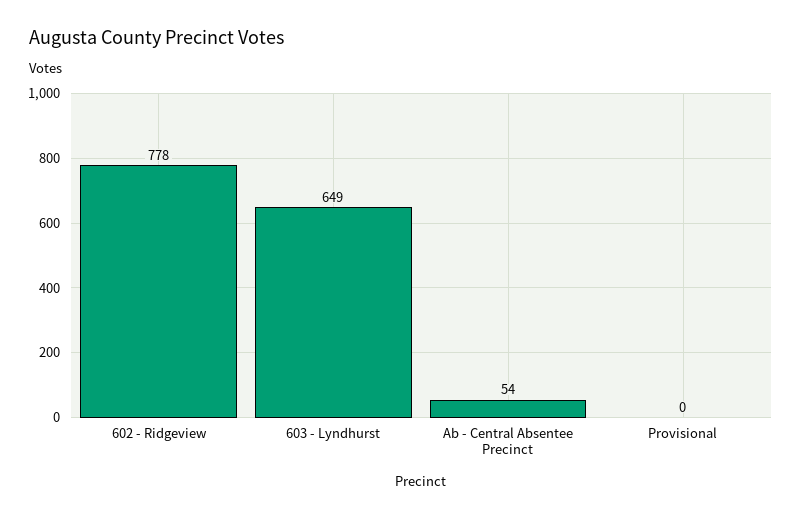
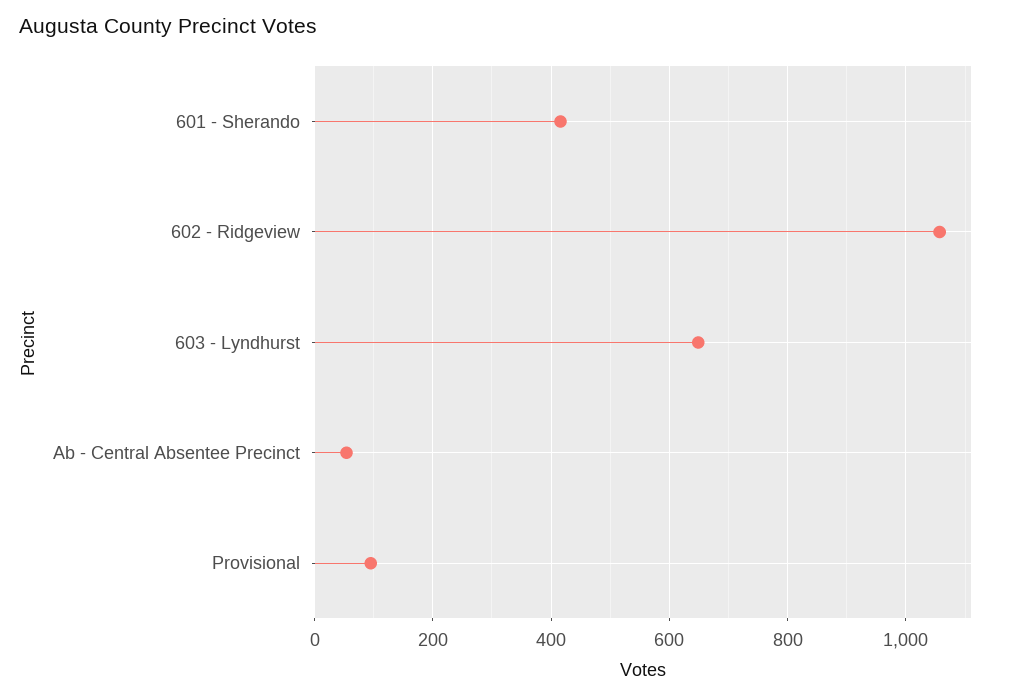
602 - Ridgeview: 778 -> 1060
Provisional: 0 -> 100
601 - Sherando: none -> 420

